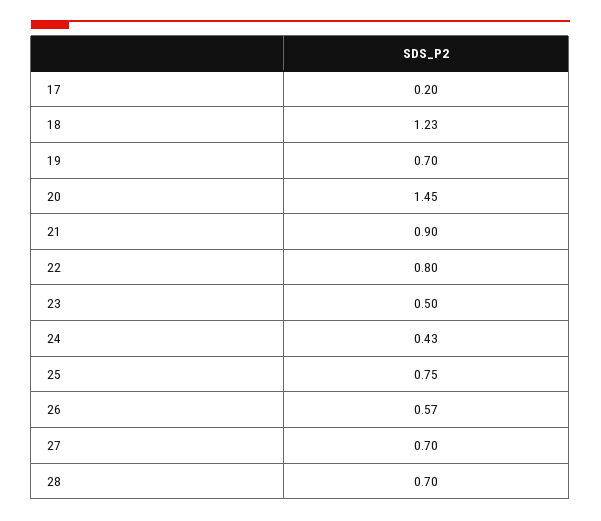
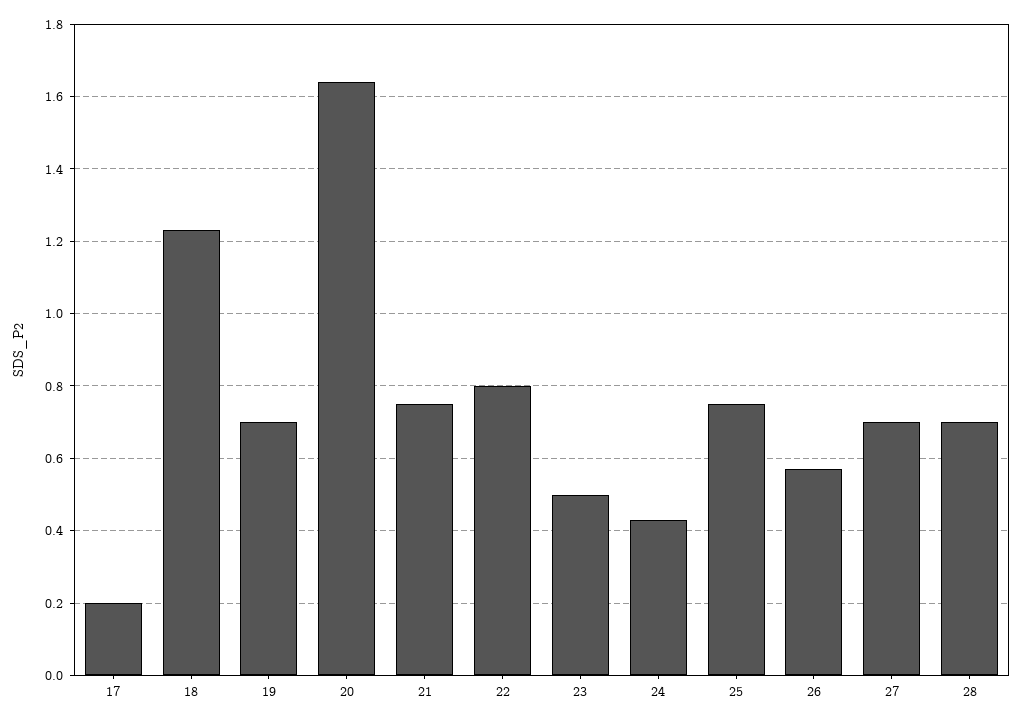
20: 1.45 -> 1.65
21: 0.9 -> 0.75

